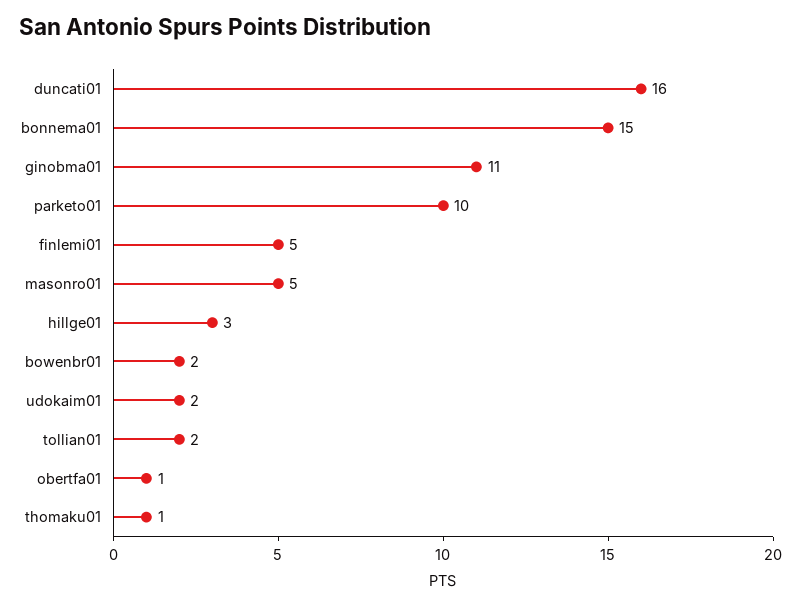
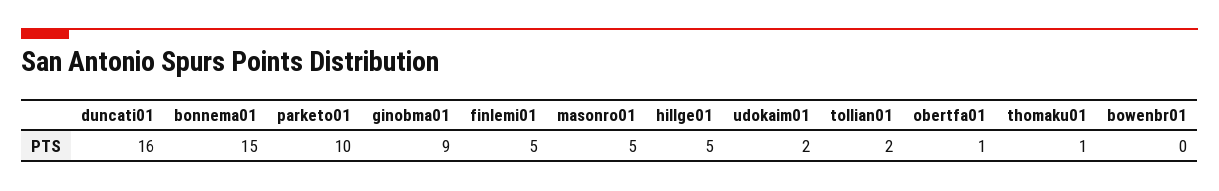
ginobma01: 11 -> 9
hillge01: 3 -> 5
bowenbr01: 2 -> 0

